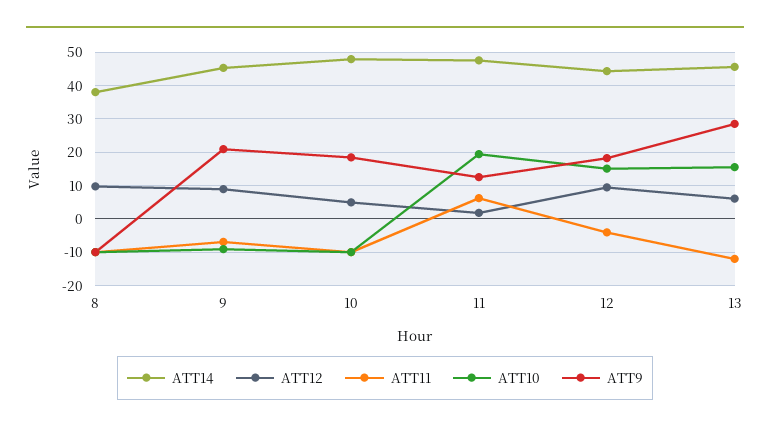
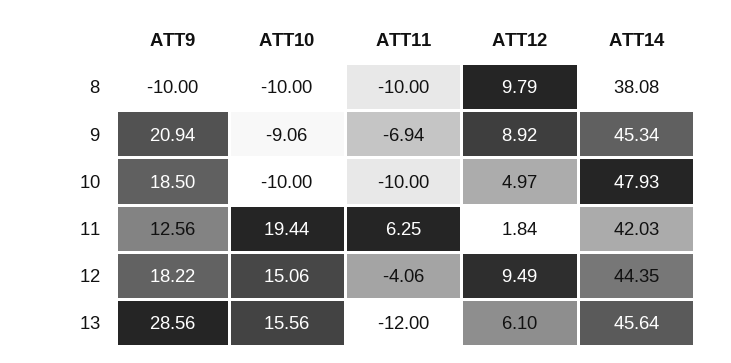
ATT14, 11: 48 -> 42.03

